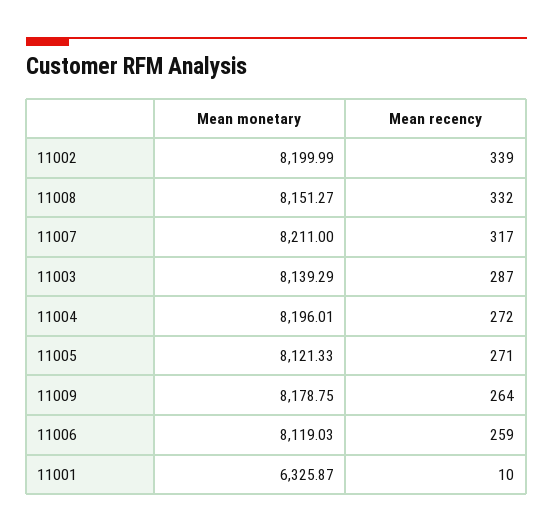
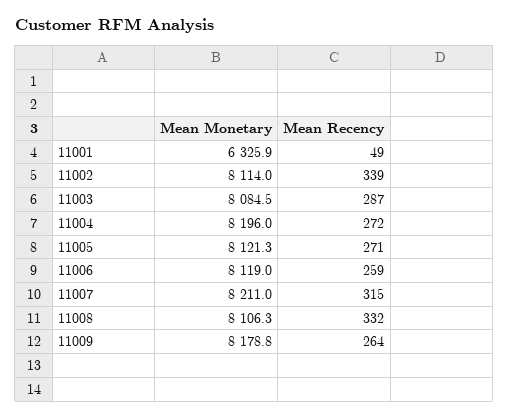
Mean monetary, 11002: 8199.99 -> 8114
Mean monetary, 11008: 8151.27 -> 8106.3
Mean recency, 11007: 317 -> 315
Mean monetary, 11003: 8139.29 -> 8084.5
Mean recency, 11001: 10 -> 49

